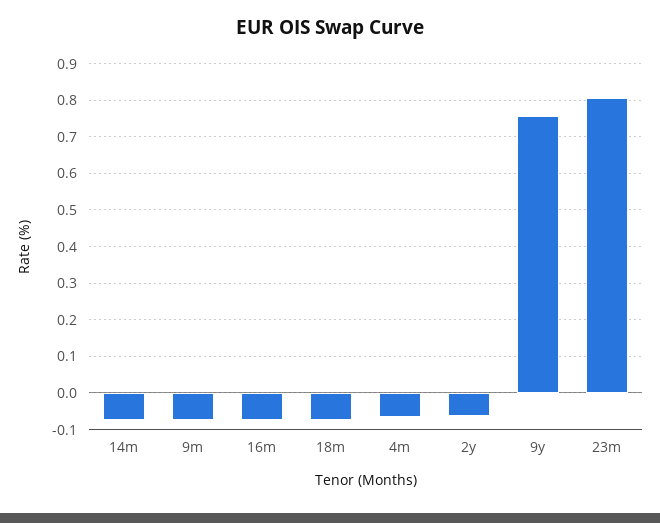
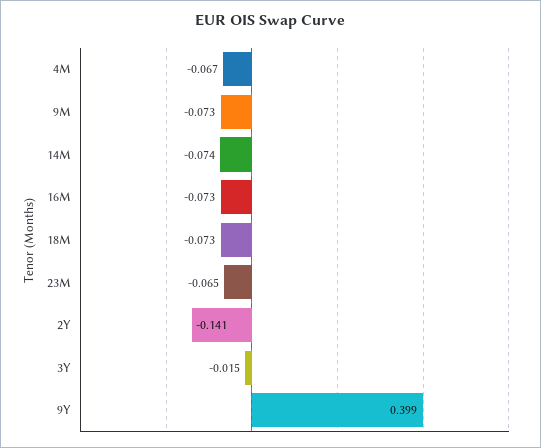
2y: -0.06 -> -0.141
9y: 0.76 -> 0.399
23m: 0.8 -> -0.065
3Y: none -> -0.015

